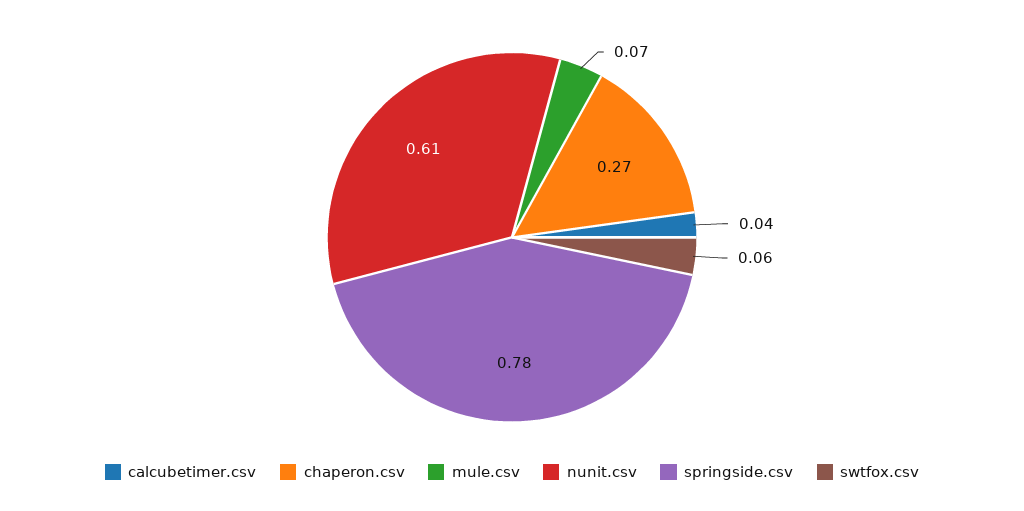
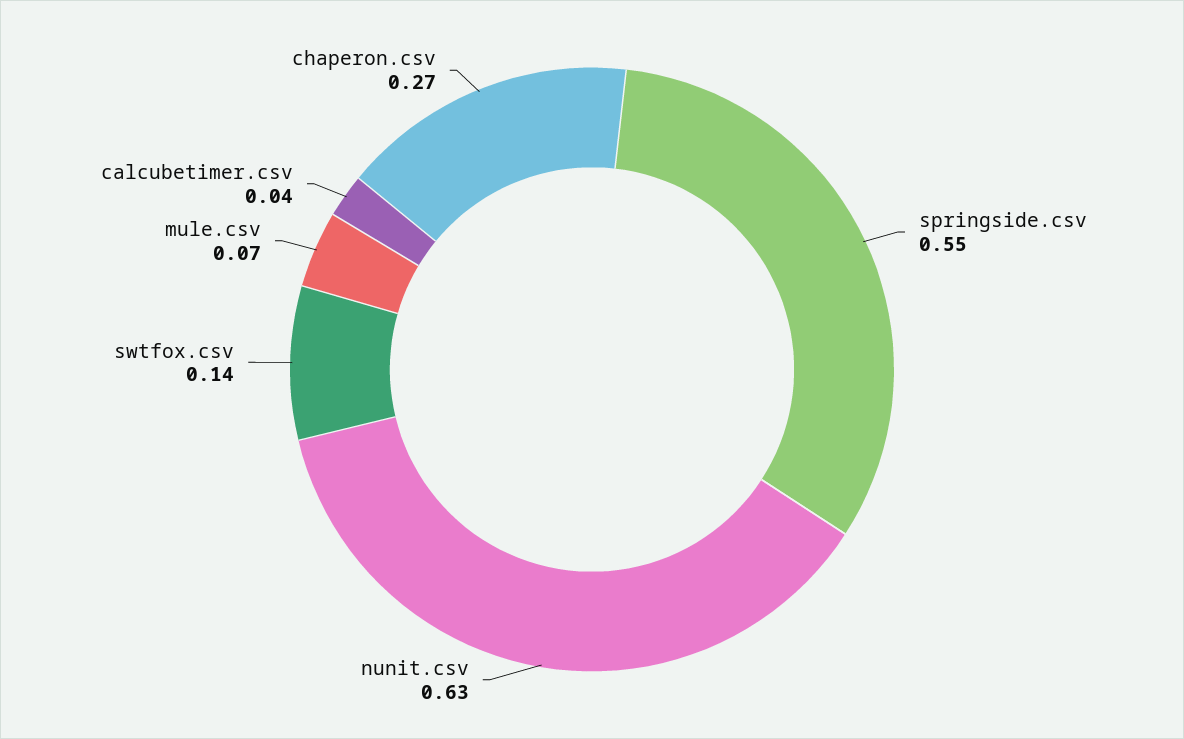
nunit.csv: 0.61 -> 0.63
springside.csv: 0.78 -> 0.55
swtfox.csv: 0.06 -> 0.14

